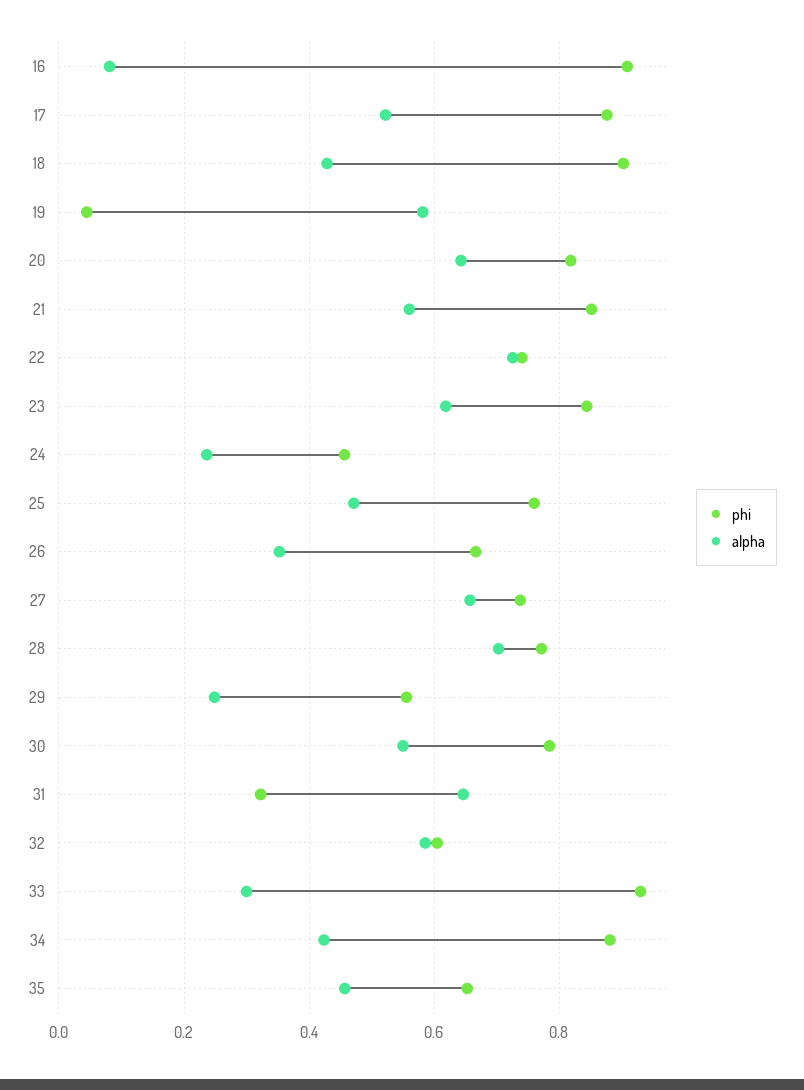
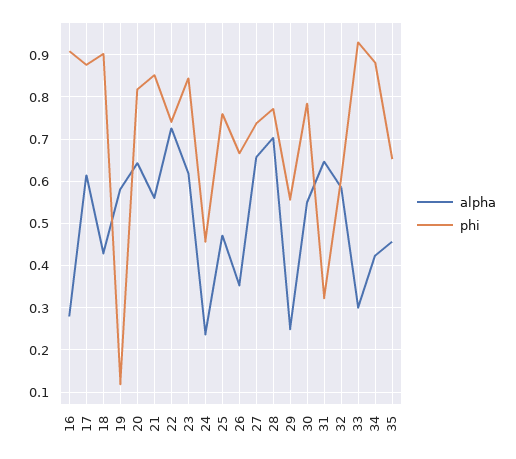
alpha, 16: 0.08 -> 0.28
alpha, 17: 0.52 -> 0.62
phi, 19: 0.04 -> 0.12

